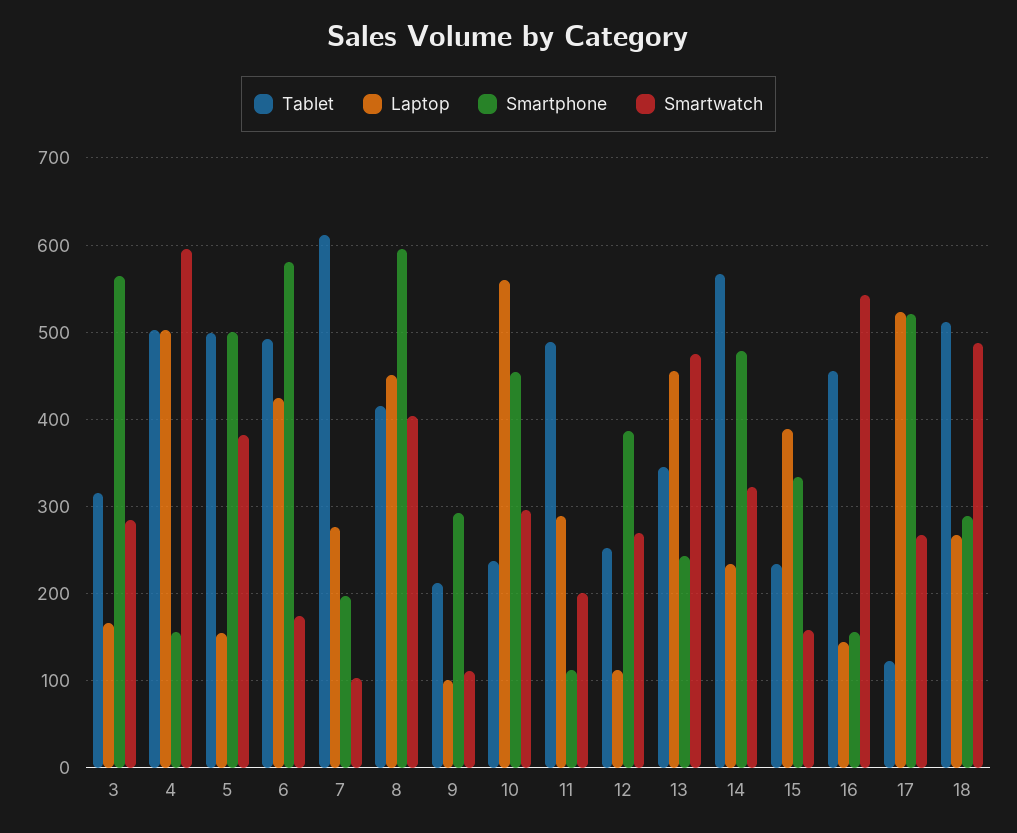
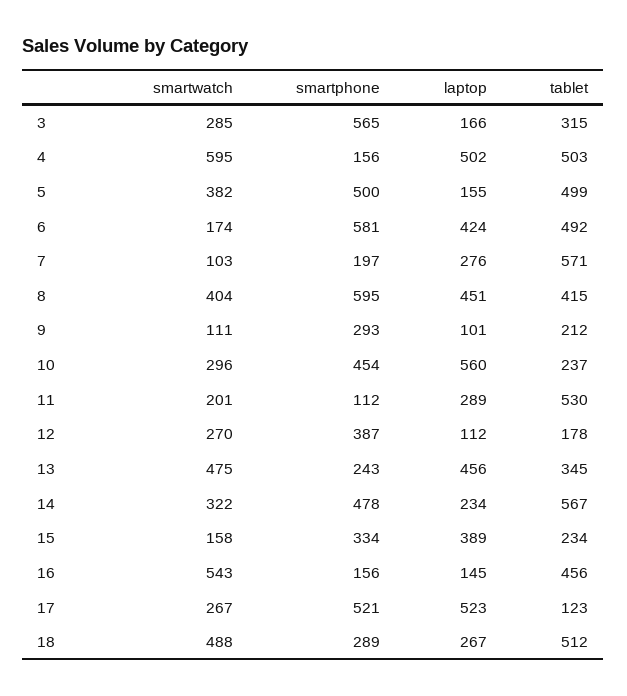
Tablet, 7: 610 -> 571
Tablet, 11: 490 -> 530
Tablet, 12: 250 -> 178

